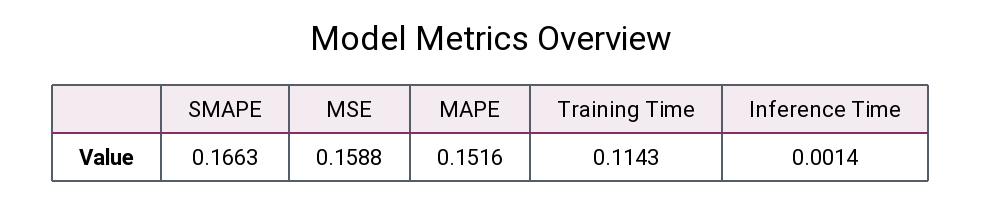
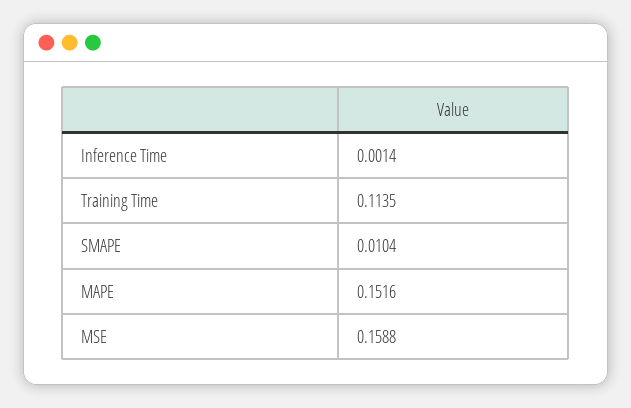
SMAPE: 0.1663 -> 0.0104
Training Time: 0.1143 -> 0.1135

